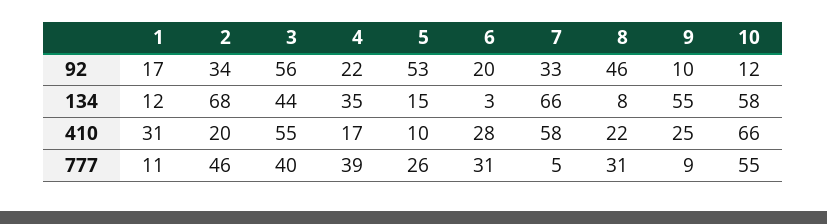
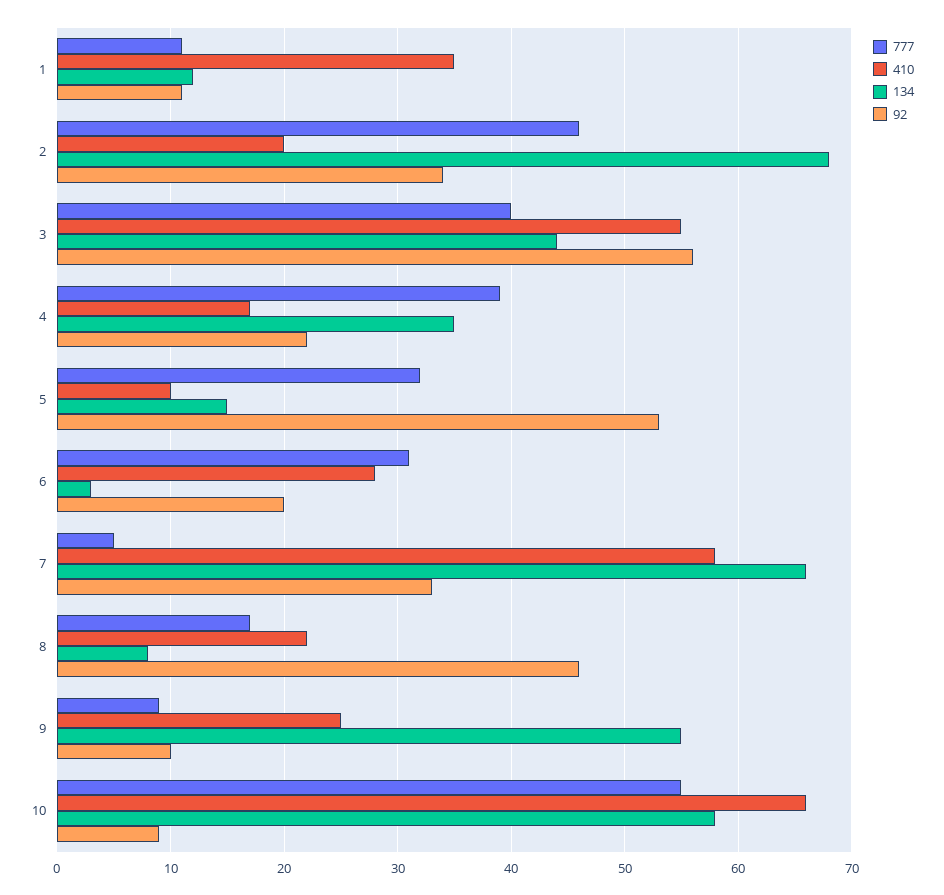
92, 1: 17 -> 11
92, 10: 12 -> 9
410, 1: 31 -> 35
777, 5: 26 -> 32
777, 8: 31 -> 17

